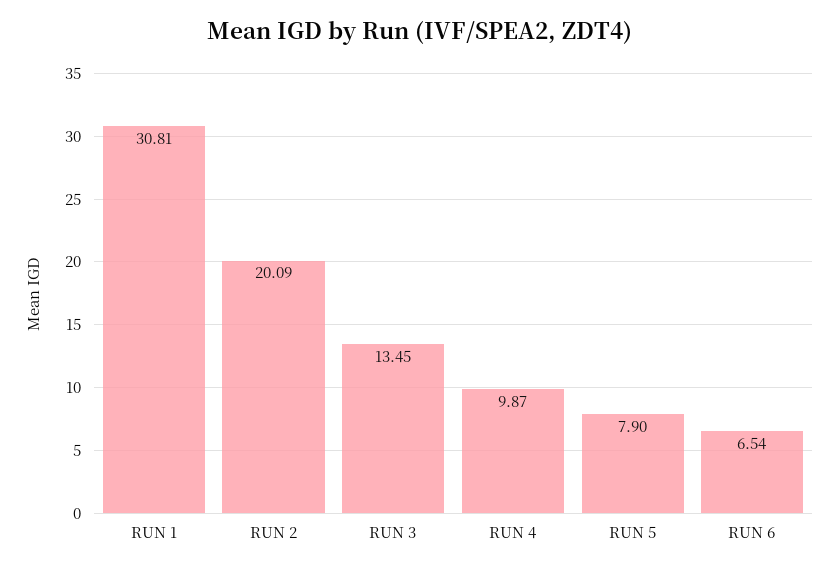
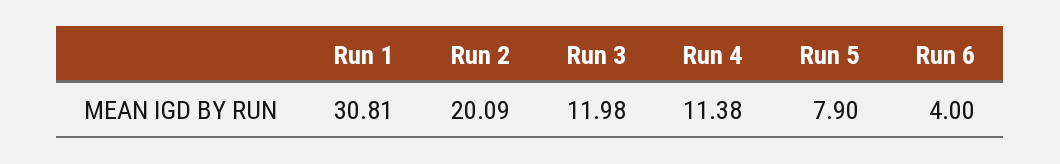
RUN 3: 13.45 -> 11.98
RUN 4: 9.87 -> 11.38
RUN 6: 6.54 -> 4

